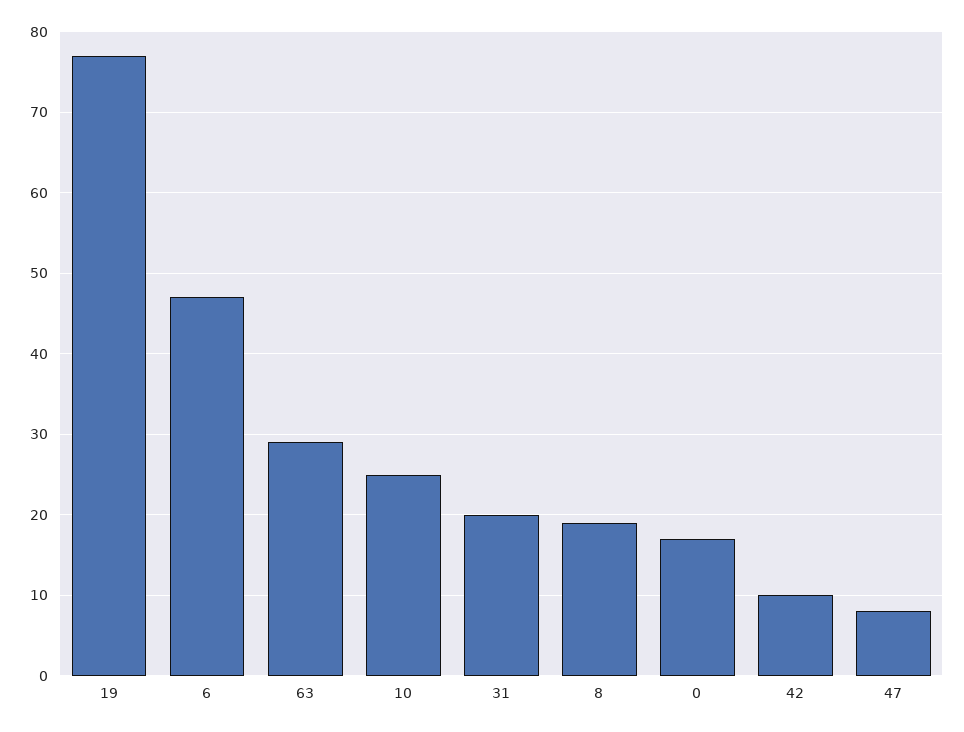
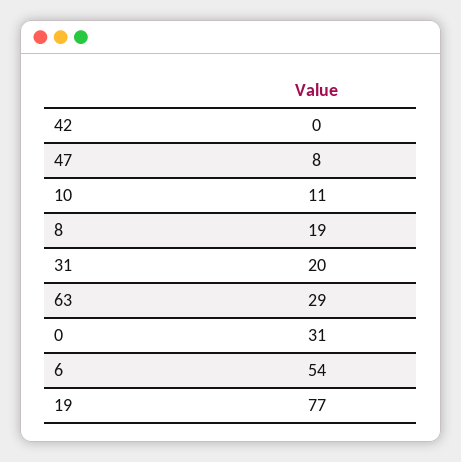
6: 47 -> 54
10: 25 -> 11
0: 17 -> 31
42: 10 -> 0

